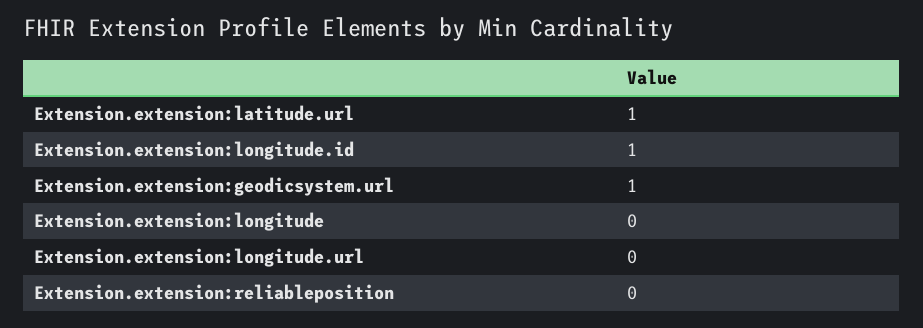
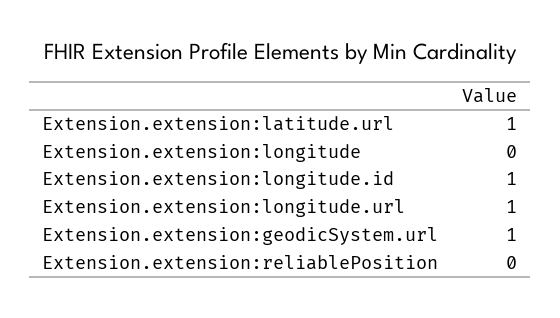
Extension.extension:longitude.url: 0 -> 1

